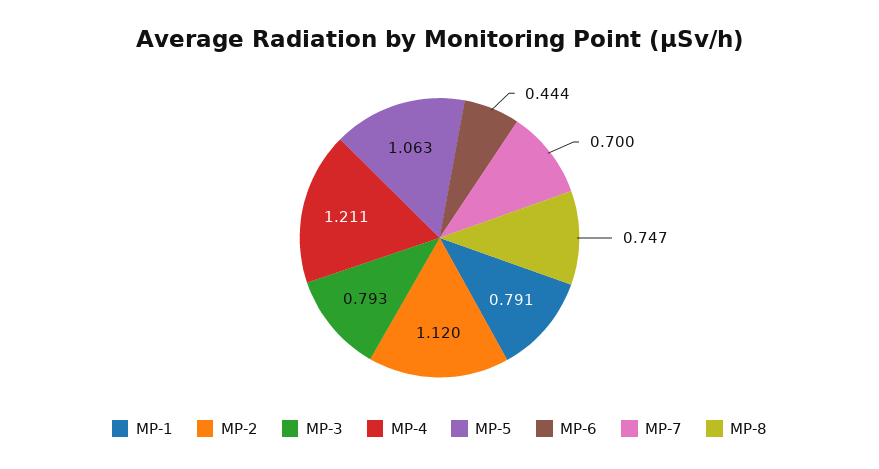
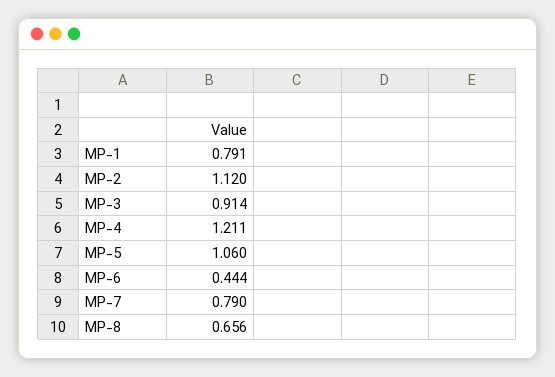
MP-3: 0.793 -> 0.914
MP-5: 1.063 -> 1.06
MP-7: 0.7 -> 0.79
MP-8: 0.747 -> 0.656

